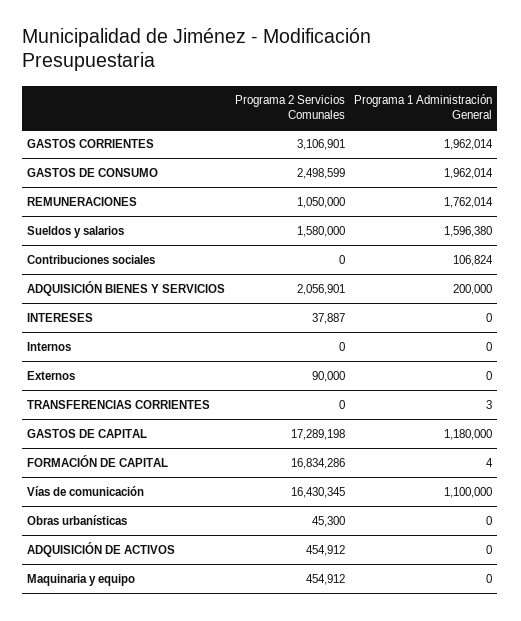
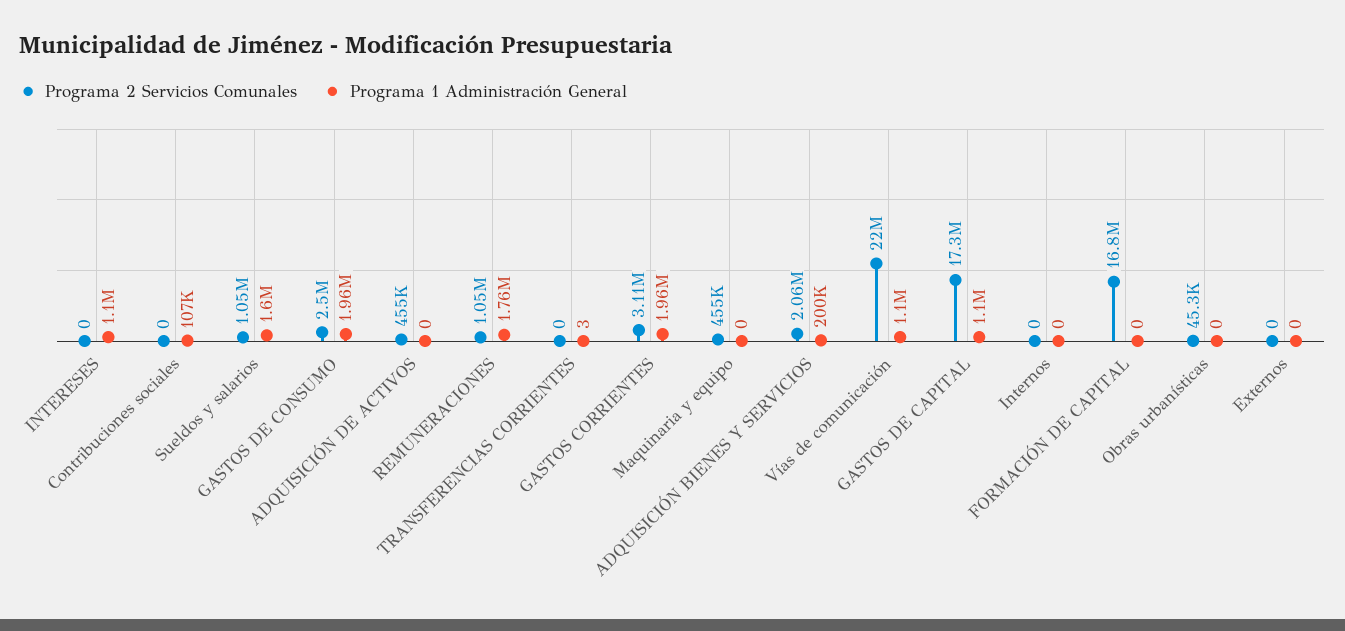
Programa 2 Servicios Comunales, Sueldos y salarios: 1580000 -> 1050000
Programa 2 Servicios Comunales, INTERESES: 37887 -> 0
Programa 1 Administración General, INTERESES: 0 -> 1100000
Programa 2 Servicios Comunales, Externos: 90000 -> 0
Programa 1 Administración General, GASTOS DE CAPITAL: 1180000 -> 1100000
Programa 1 Administración General, FORMACIÓN DE CAPITAL: 4 -> 0
Programa 2 Servicios Comunales, Vías de comunicación: 16430345 -> 22000000

